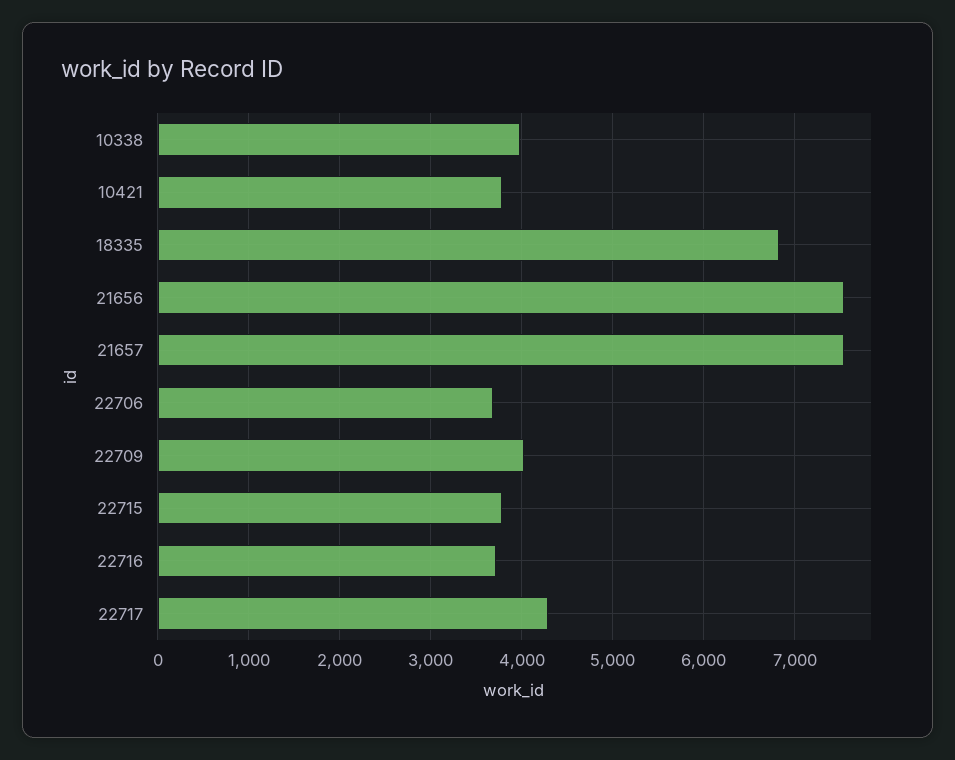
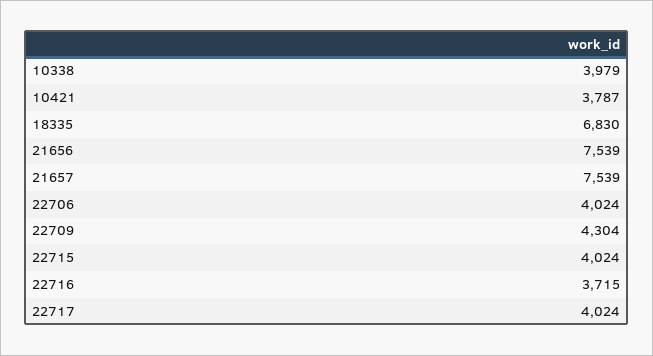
22706: 3700 -> 4024
22709: 4000 -> 4304
22715: 3800 -> 4024
22717: 4300 -> 4024

